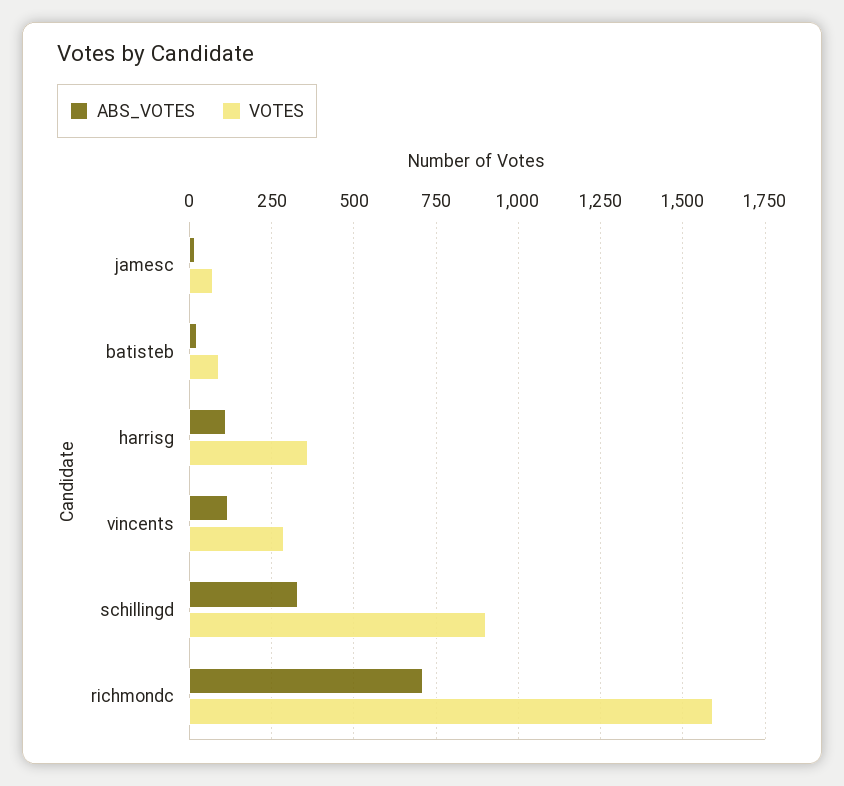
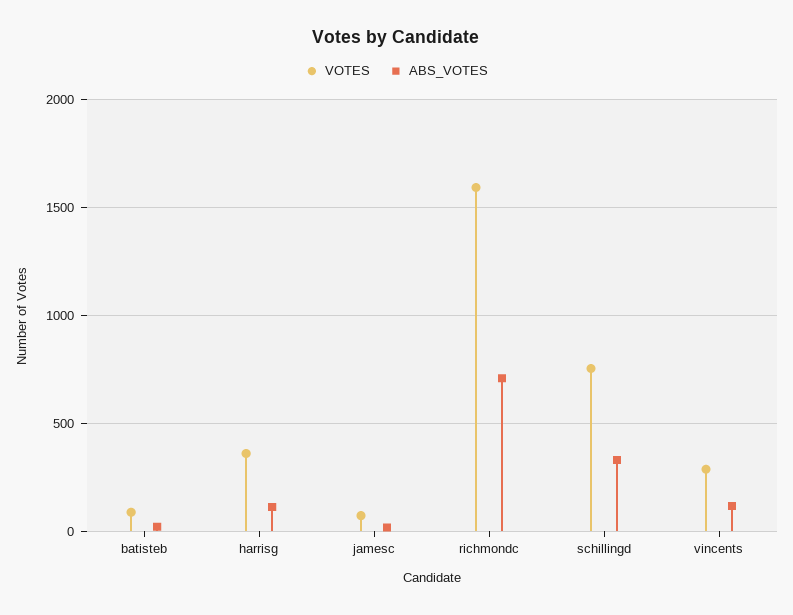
VOTES, schillingd: 900 -> 750

